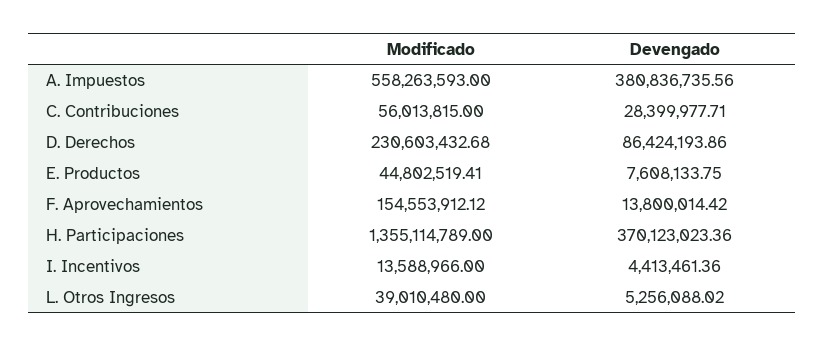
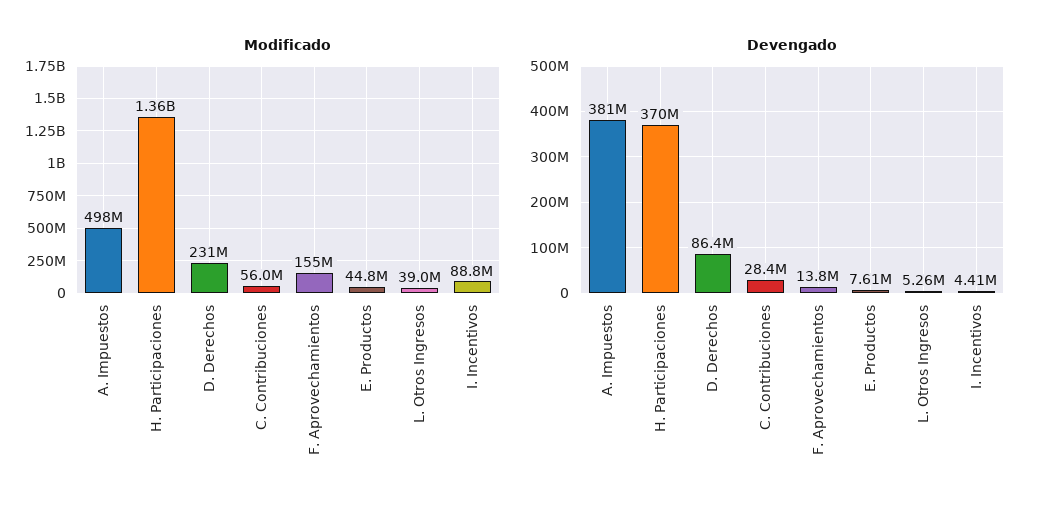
Modificado, A. Impuestos: 558263593 -> 498000000
Modificado, I. Incentivos: 13588966 -> 88800000

